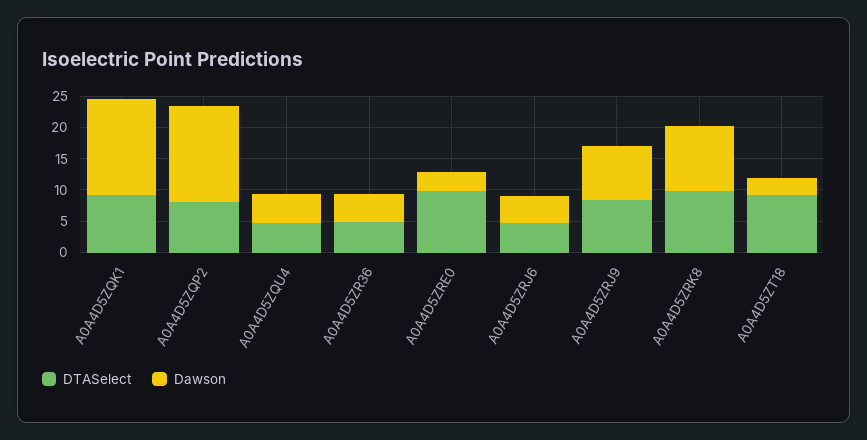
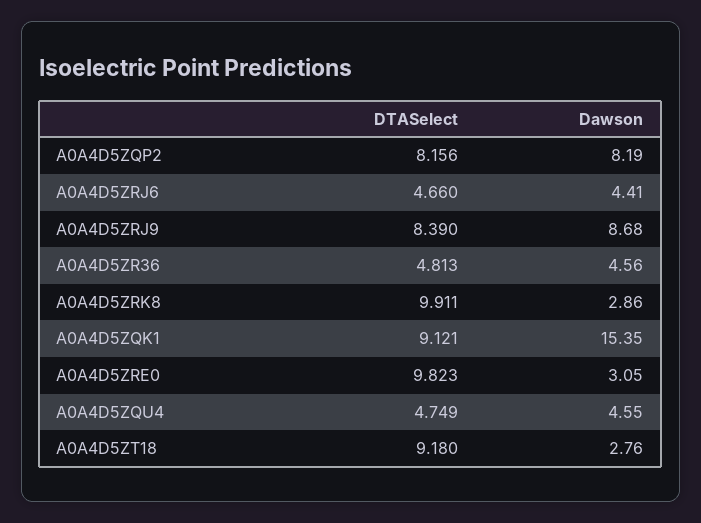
Dawson, A0A4D5ZQP2: 15 -> 8.19
Dawson, A0A4D5ZRK8: 10 -> 2.86

